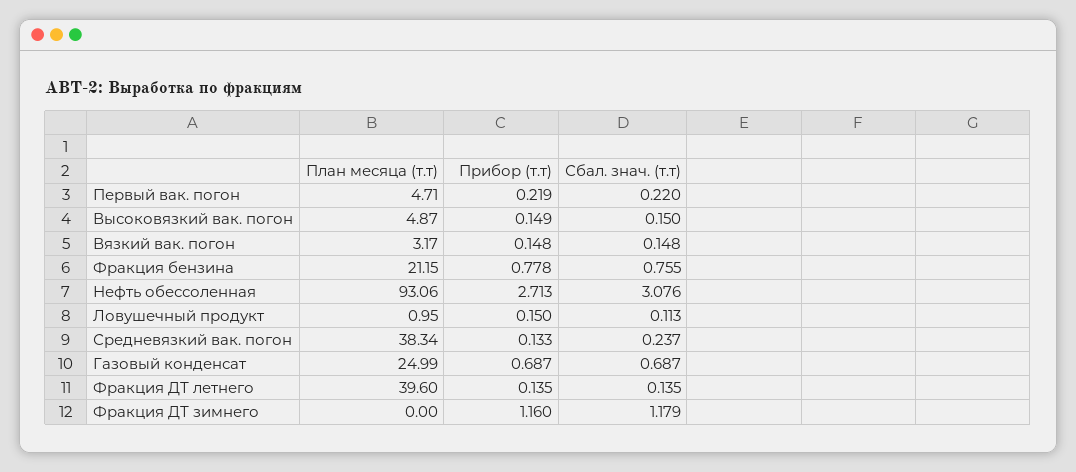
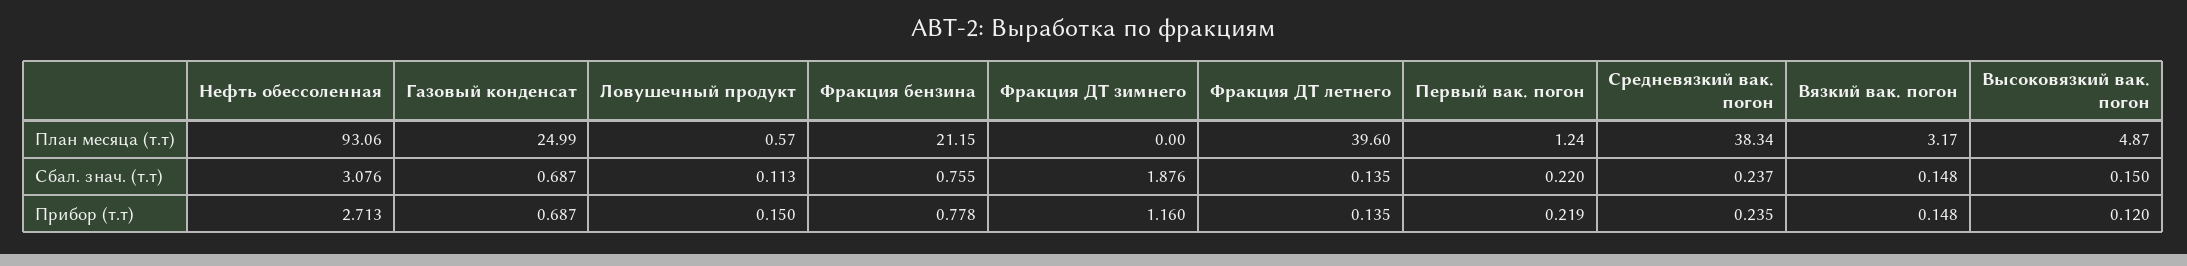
План месяца (т.т), Первый вак. погон: 4.71 -> 1.24
Прибор (т.т), Высоковязкий вак. погон: 0.149 -> 0.12
План месяца (т.т), Ловушечный продукт: 0.95 -> 0.57
Прибор (т.т), Средневязкий вак. погон: 0.133 -> 0.235
Сбал. знач. (т.т), Фракция ДТ зимнего: 1.179 -> 1.876

